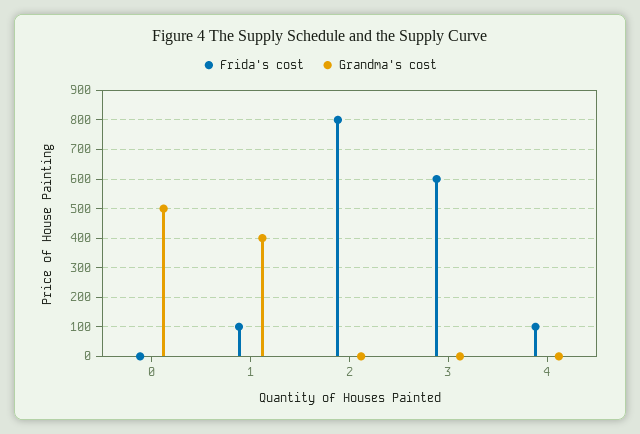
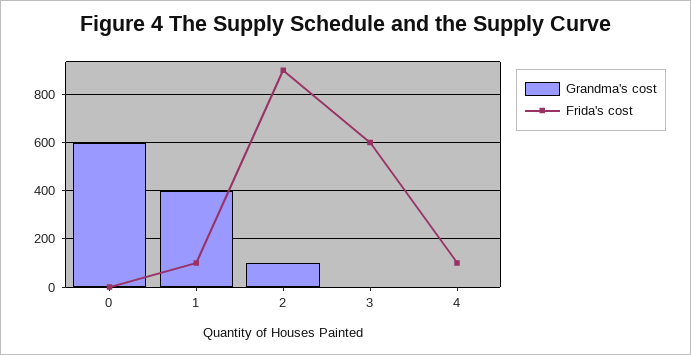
Grandma's cost, 0: 500 -> 600
Frida's cost, 2: 800 -> 900
Grandma's cost, 2: 0 -> 100

